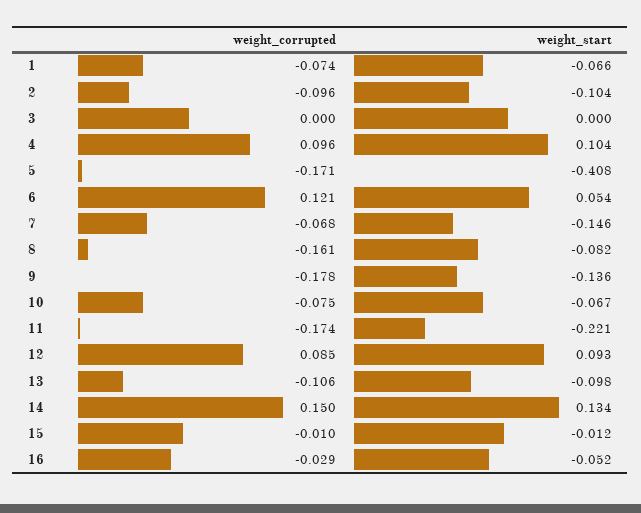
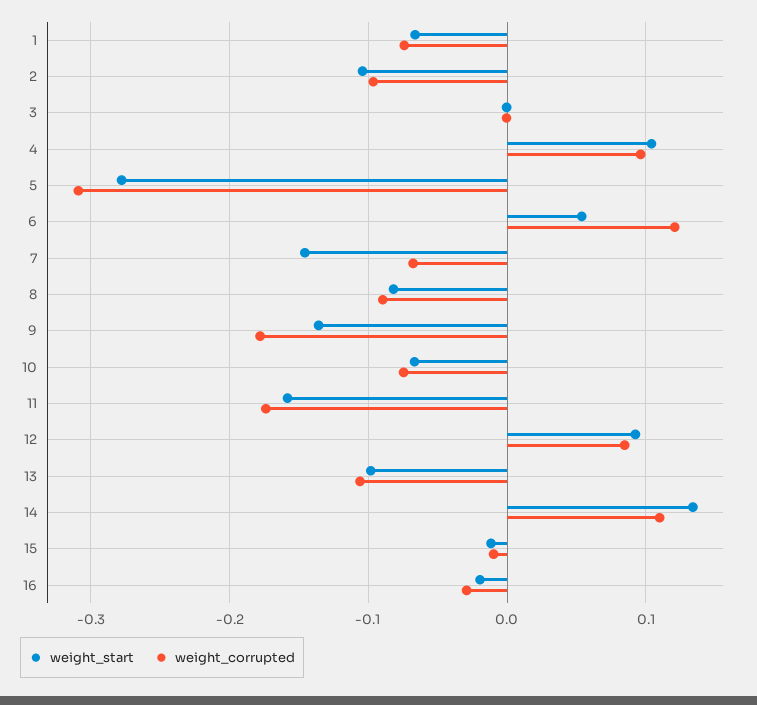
weight_corrupted, 5: -0.171 -> -0.31
weight_start, 5: -0.408 -> -0.28
weight_corrupted, 8: -0.161 -> -0.09
weight_start, 11: -0.221 -> -0.16
weight_corrupted, 14: 0.15 -> 0.11
weight_start, 16: -0.052 -> -0.02

